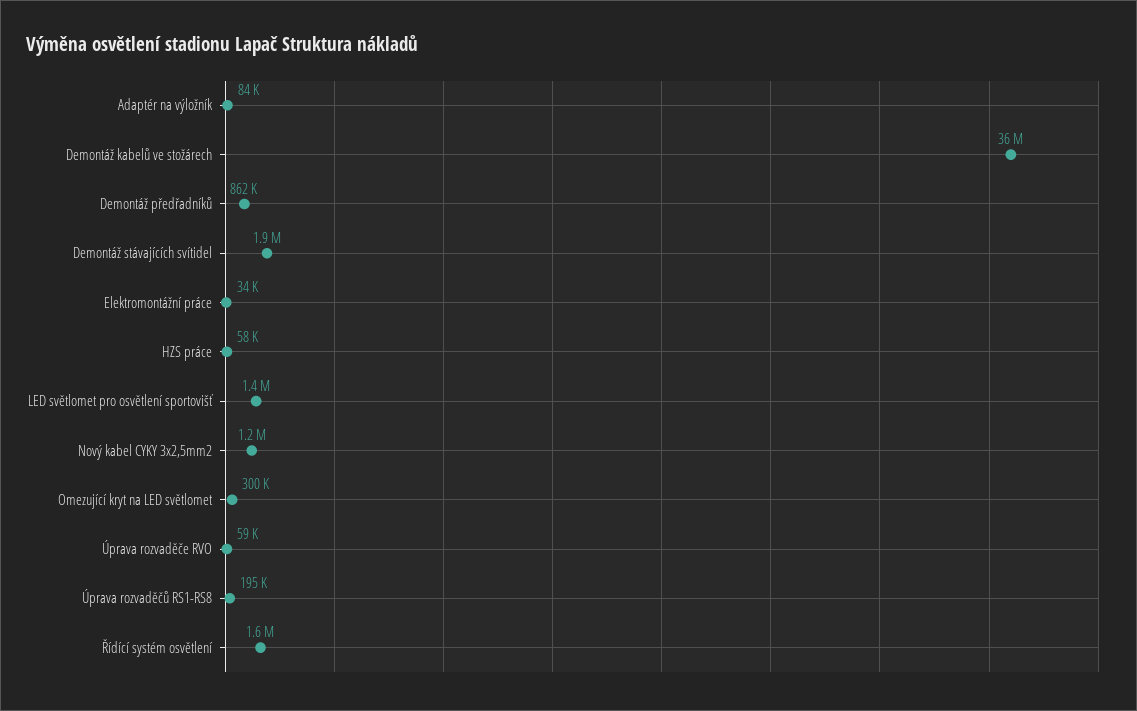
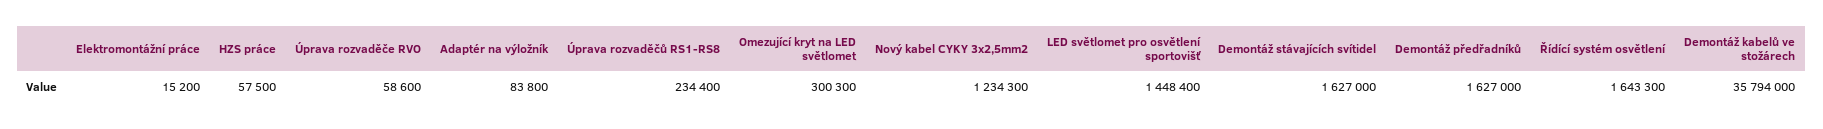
Demontáž předřadníků: 862000 -> 1627000
Demontáž stávajících svítidel: 1900000 -> 1627000
Elektromontážní práce: 34000 -> 15200
Úprava rozvaděčů RS1-RS8: 195000 -> 234400

